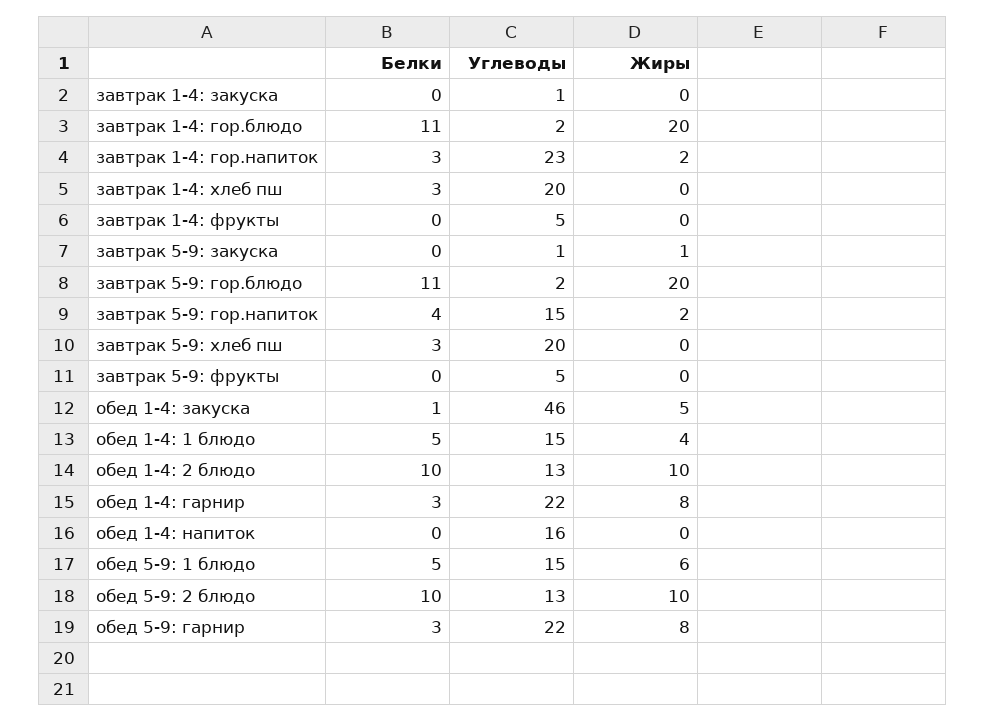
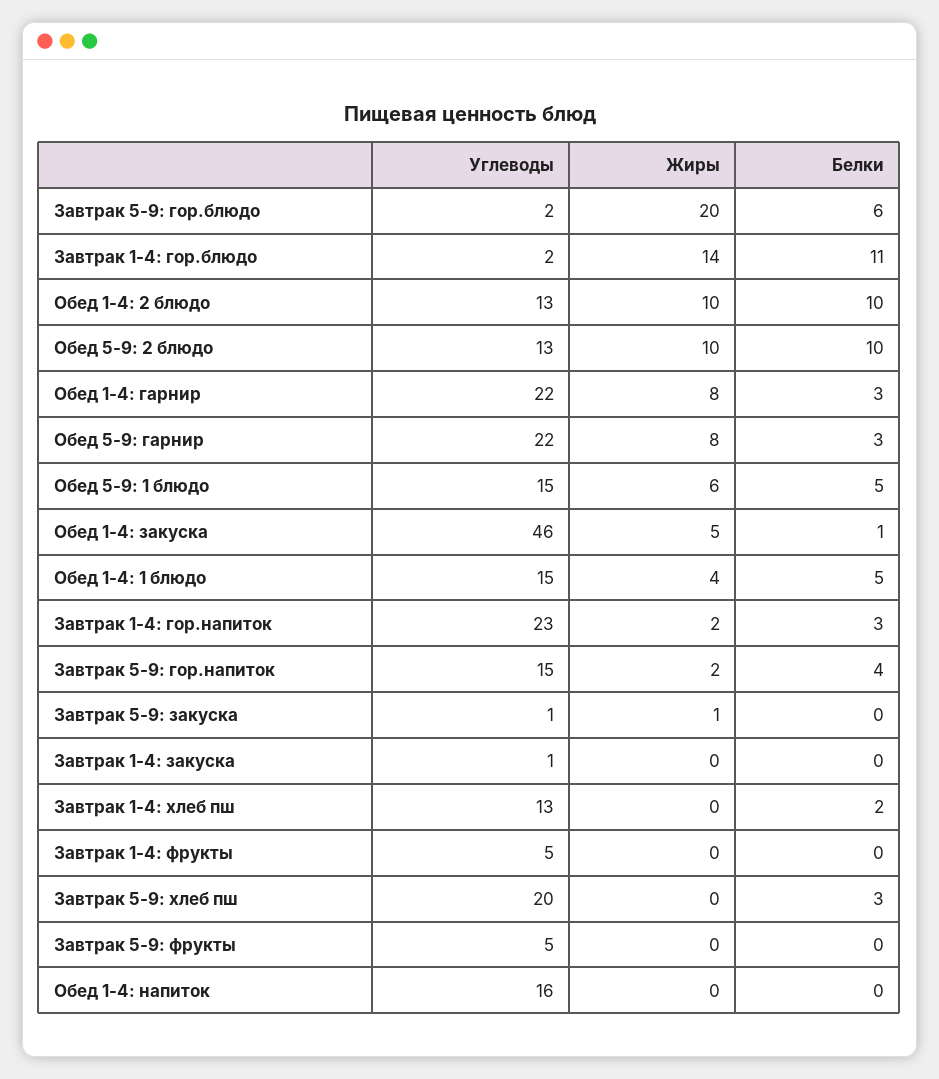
Жиры, завтрак 1-4: гор.блюдо: 20 -> 14
Белки, завтрак 1-4: хлеб пш: 3 -> 2
Углеводы, завтрак 1-4: хлеб пш: 20 -> 13
Белки, завтрак 5-9: гор.блюдо: 11 -> 6

